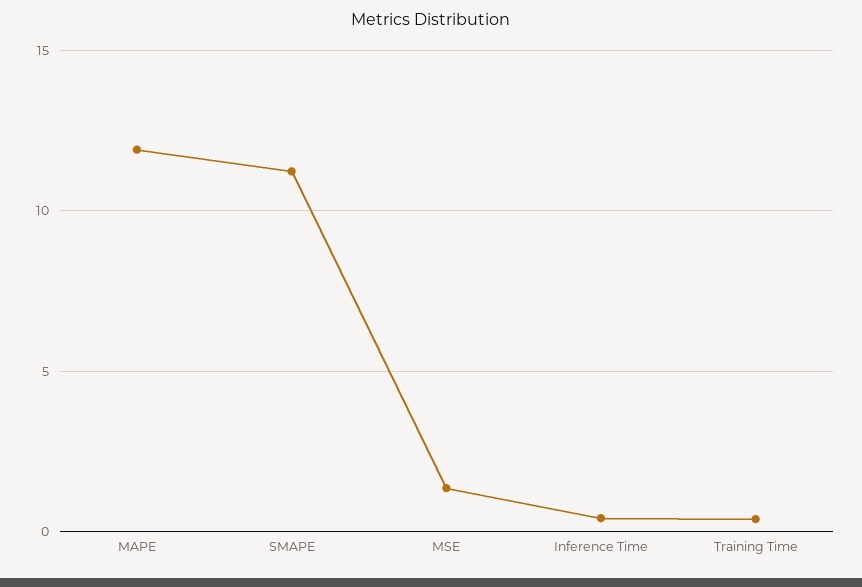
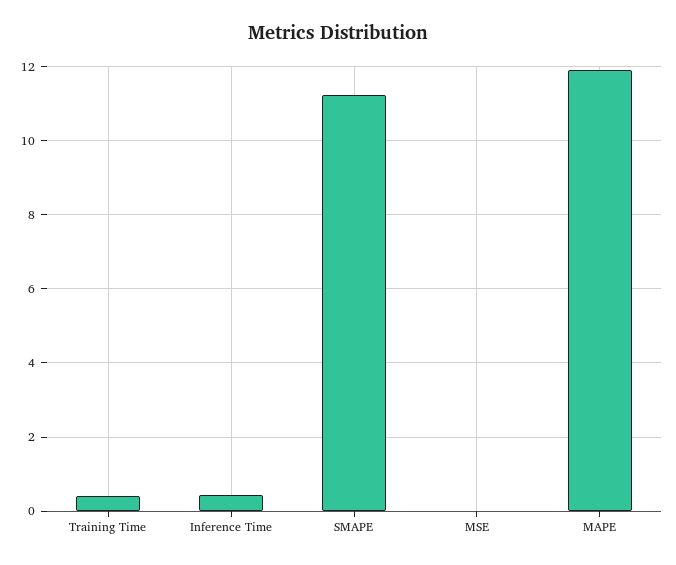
MSE: 1.5 -> 0

